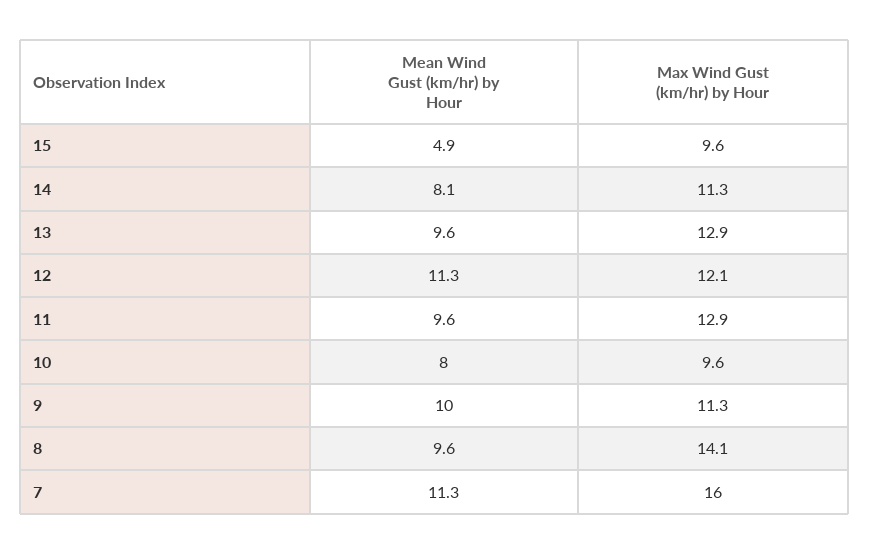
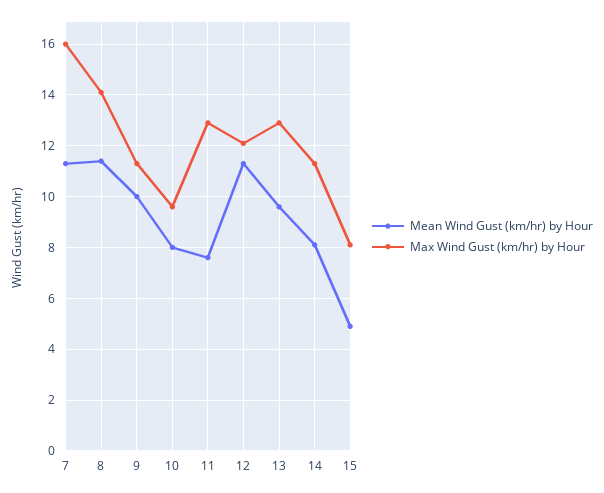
Max Wind Gust (km/hr) by Hour, 15: 9.6 -> 8
Mean Wind Gust (km/hr) by Hour, 11: 9.6 -> 7.5
Mean Wind Gust (km/hr) by Hour, 8: 9.6 -> 11.5

